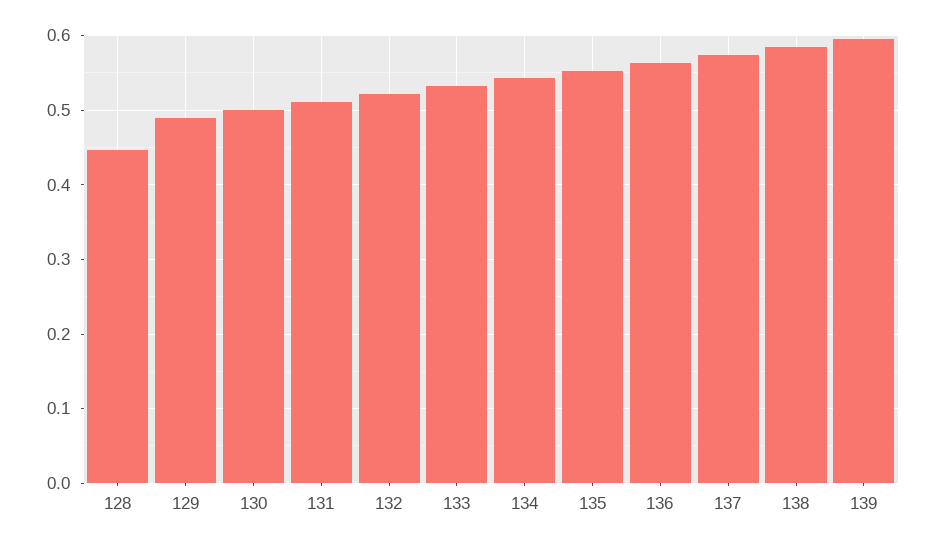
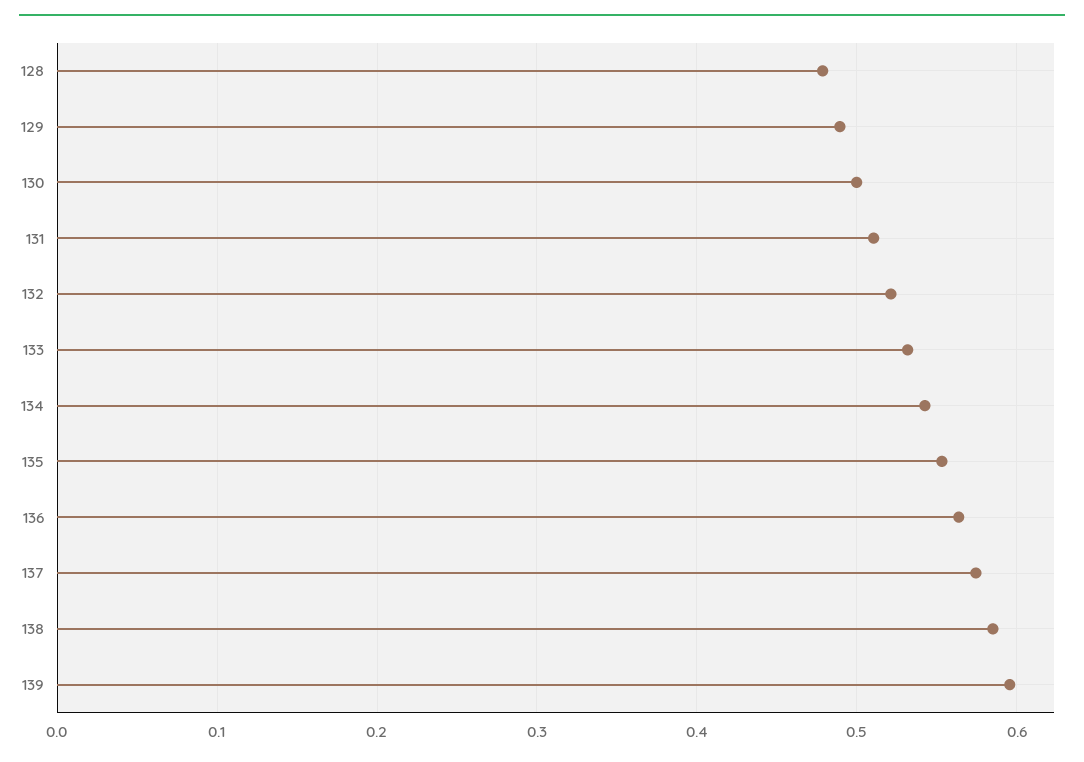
128: 0.45 -> 0.48

